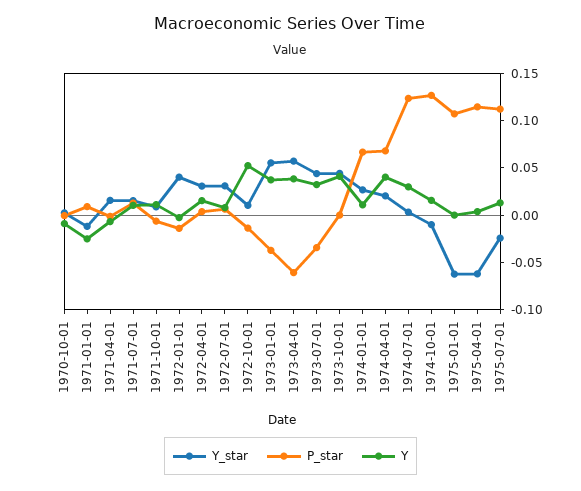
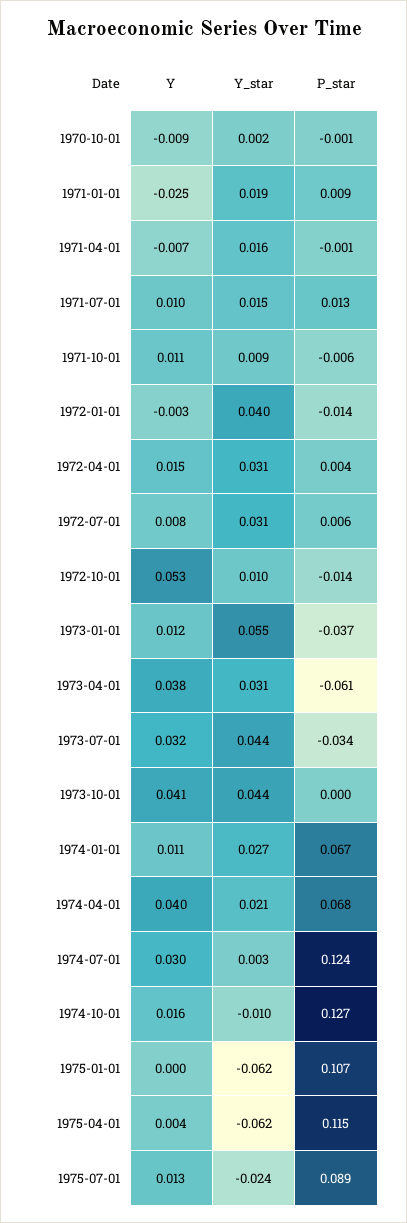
Y_star, 1971-01-01: -0.01 -> 0.019
Y, 1973-01-01: 0.04 -> 0.012
Y_star, 1973-04-01: 0.06 -> 0.031
P_star, 1975-07-01: 0.11 -> 0.089

